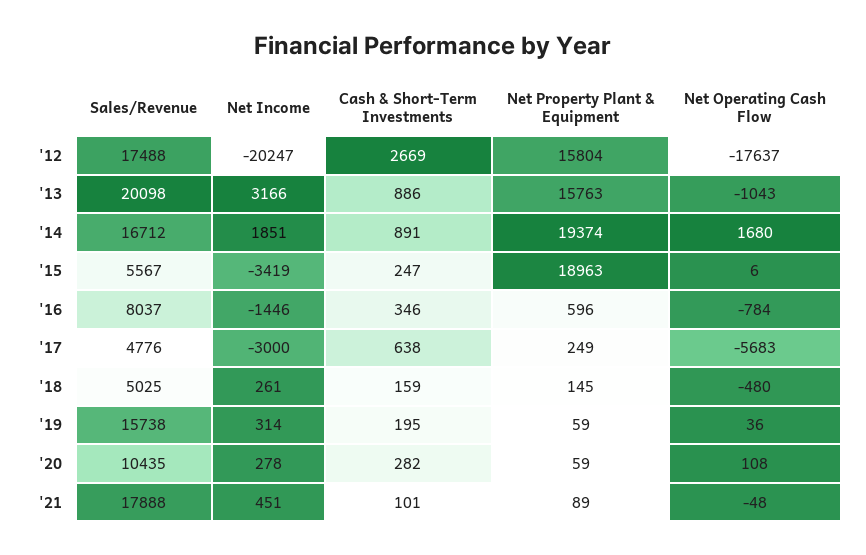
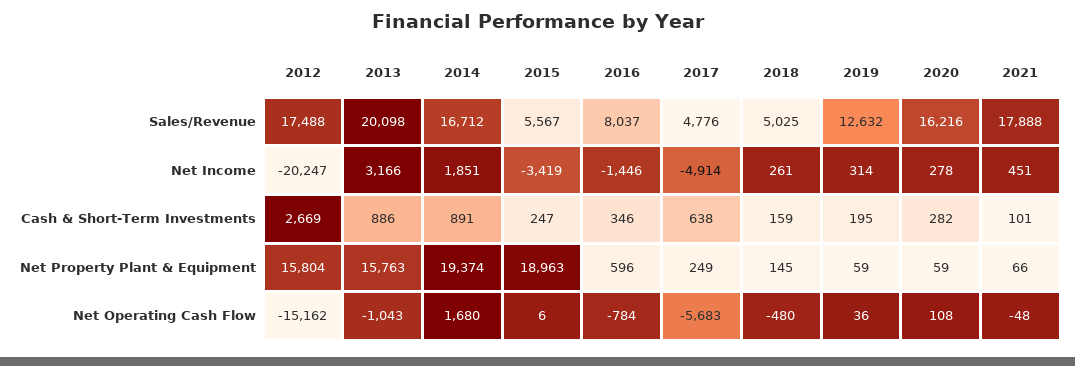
Net Operating Cash Flow, '12: -17637 -> -15162
Net Income, '17: -3000 -> -4914
Sales/Revenue, '19: 15738 -> 12632
Sales/Revenue, '20: 10435 -> 16216
Net Property Plant & Equipment, '21: 89 -> 66

